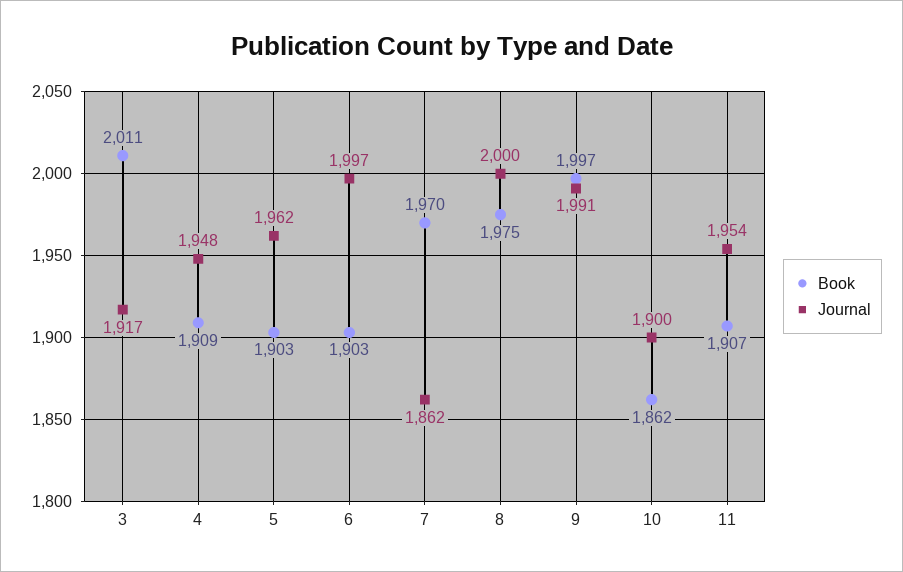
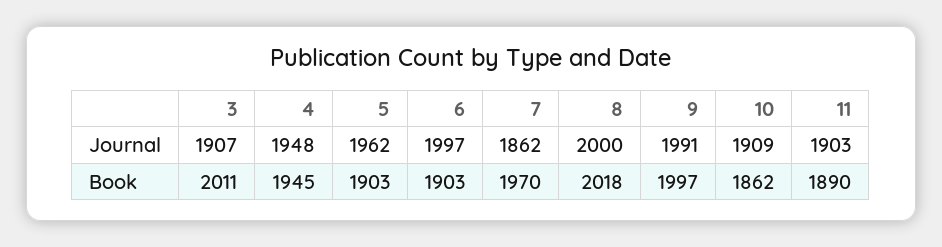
Journal, 3: 1917 -> 1907
Book, 4: 1909 -> 1945
Book, 8: 1975 -> 2018
Journal, 10: 1900 -> 1909
Book, 11: 1907 -> 1890
Journal, 11: 1954 -> 1903

